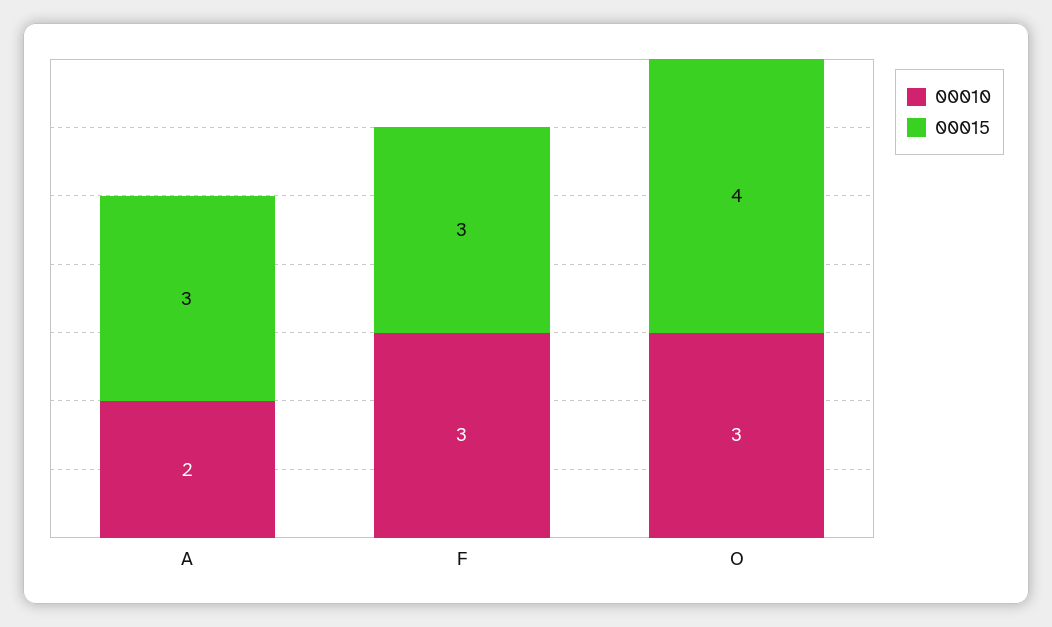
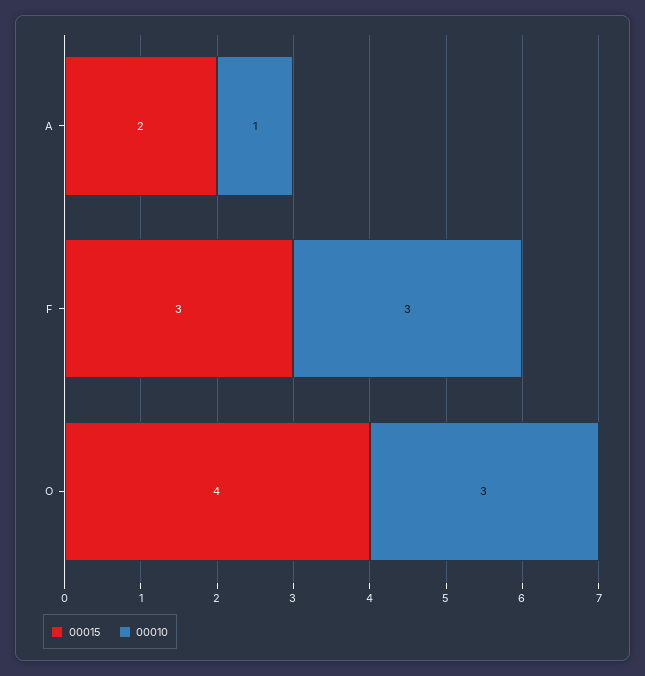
00010, A: 2 -> 1
00015, A: 3 -> 2

